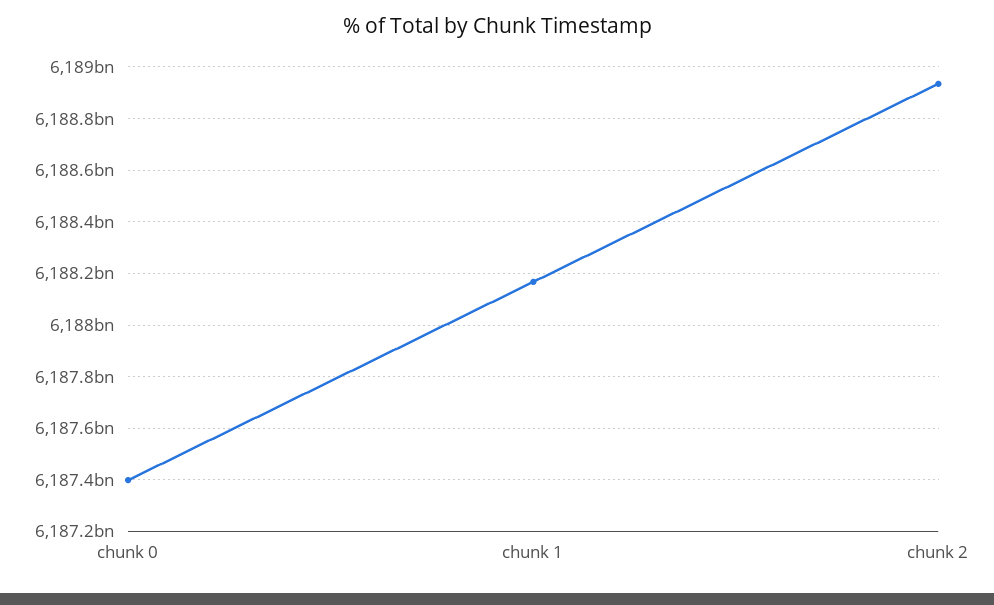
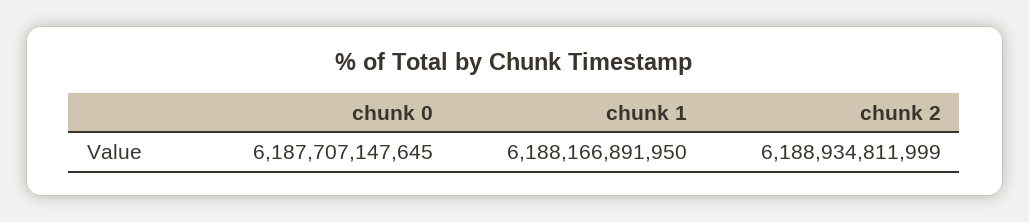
chunk 0: 6187400000000 -> 6187707147645

